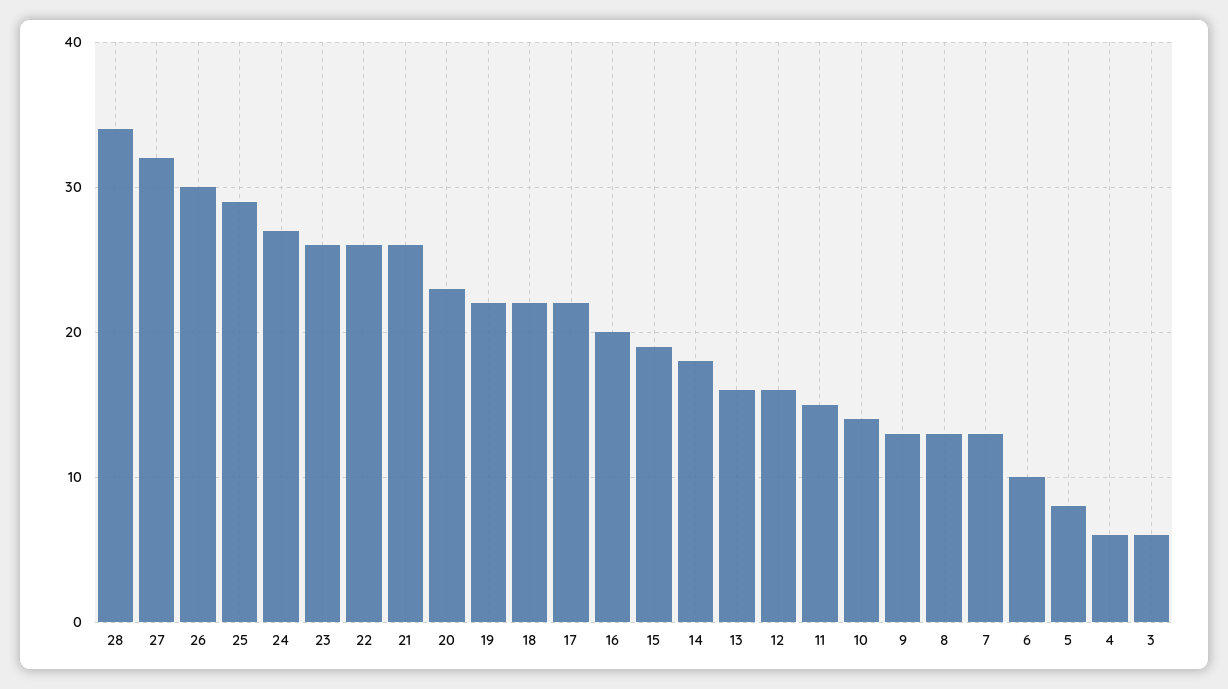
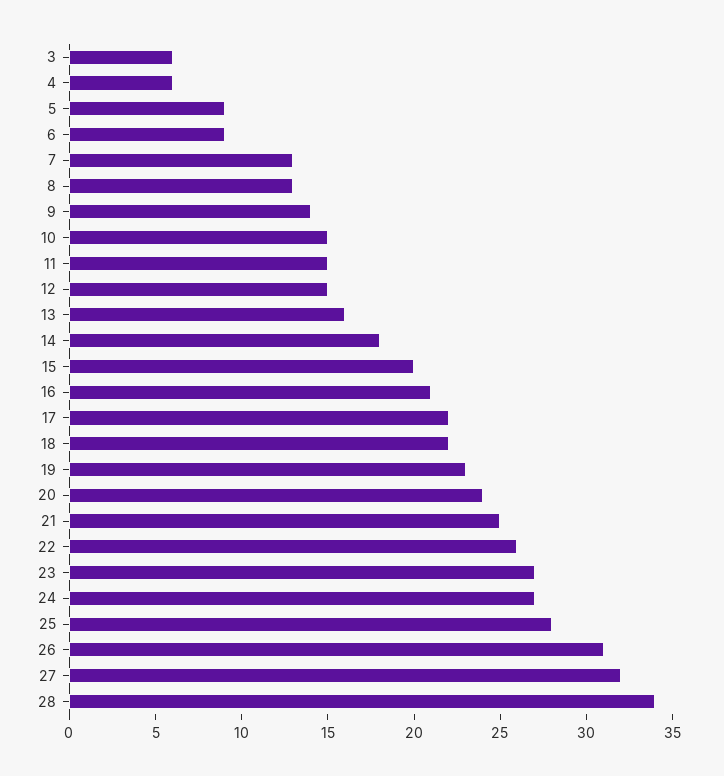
26: 30 -> 31
25: 29 -> 28
23: 26 -> 27
21: 26 -> 25
20: 23 -> 24
19: 22 -> 23
16: 20 -> 21
15: 19 -> 20
12: 16 -> 15
10: 14 -> 15
9: 13 -> 14
6: 10 -> 9
5: 8 -> 9

